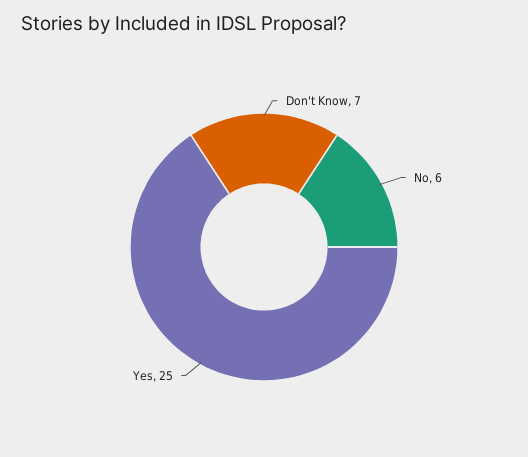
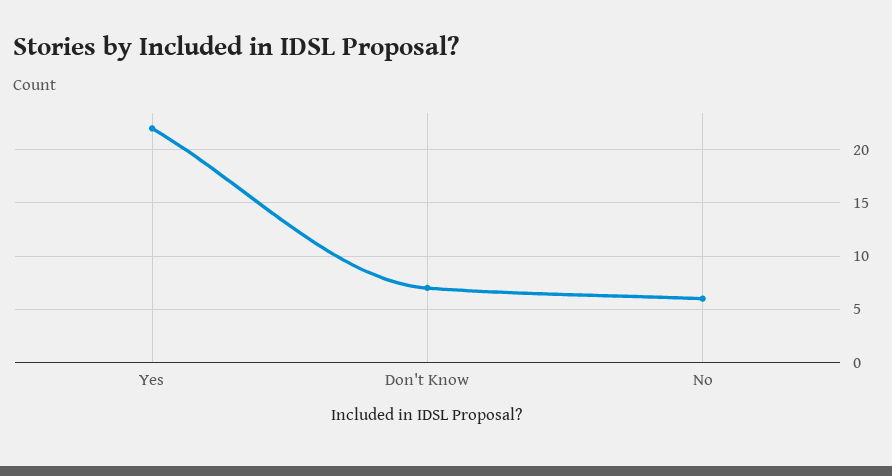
Yes: 25 -> 22

